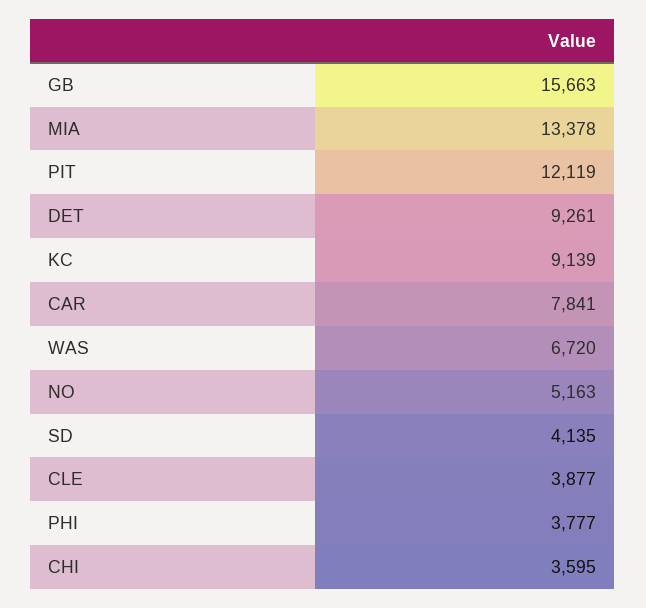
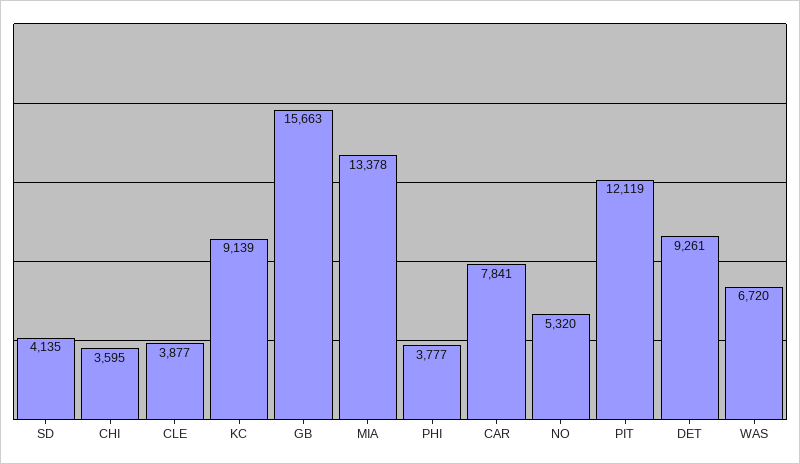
NO: 5163 -> 5320

